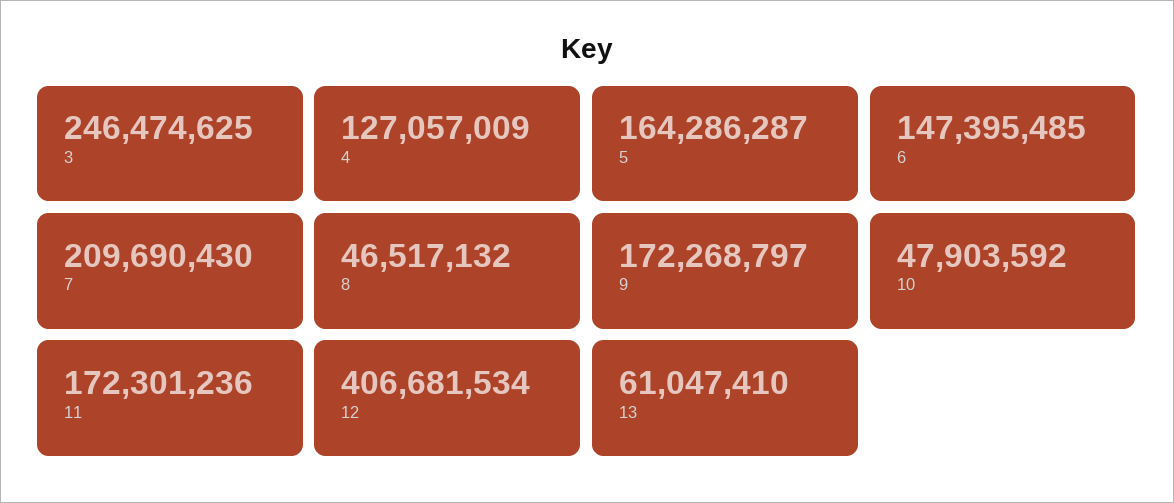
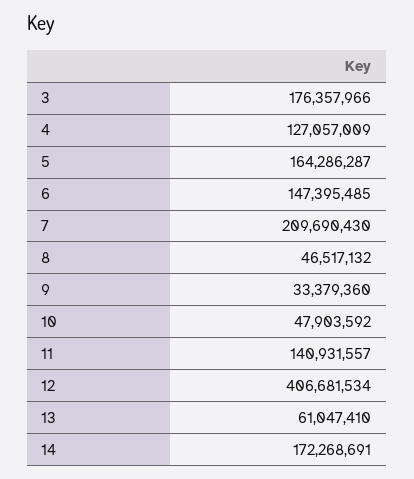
3: 246474625 -> 176357966
9: 172268797 -> 33379360
11: 172301236 -> 140931557
14: none -> 172268691

